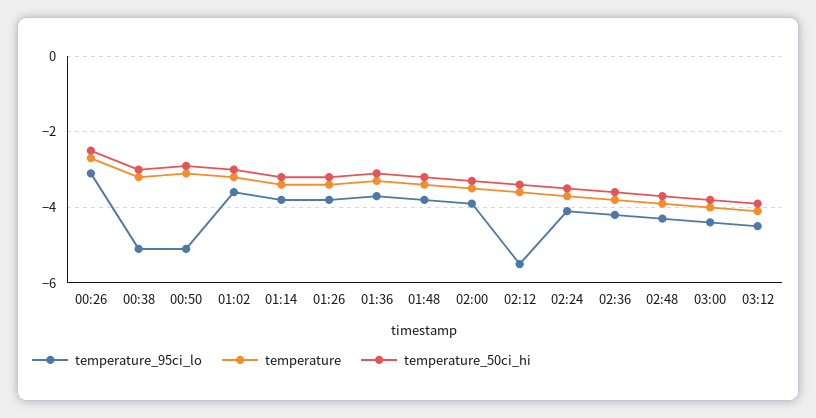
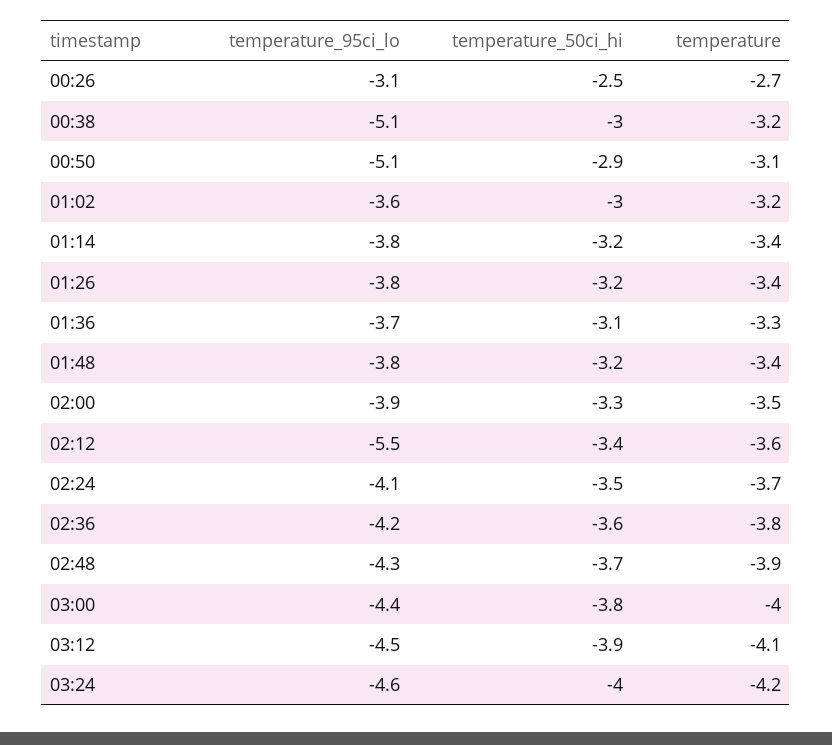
temperature_95ci_lo, 03:24: none -> -4.6
temperature_50ci_hi, 03:24: none -> -4
temperature, 03:24: none -> -4.2

